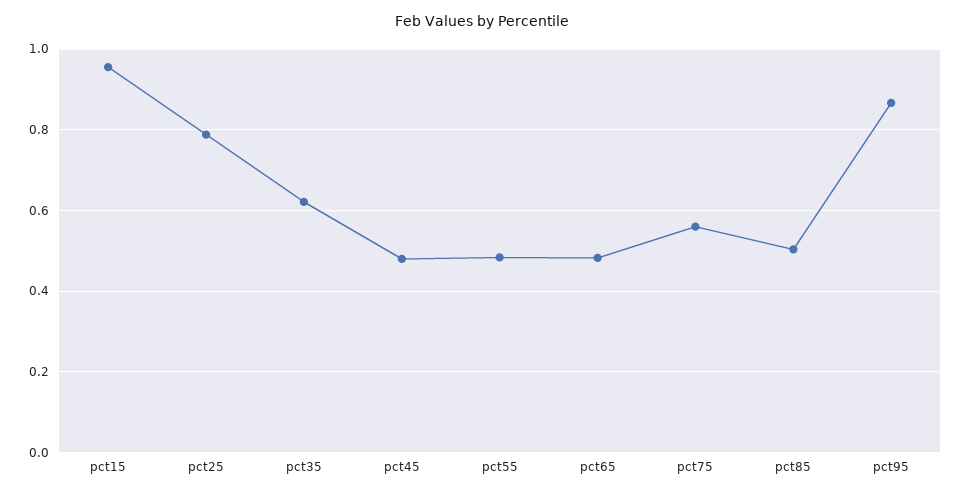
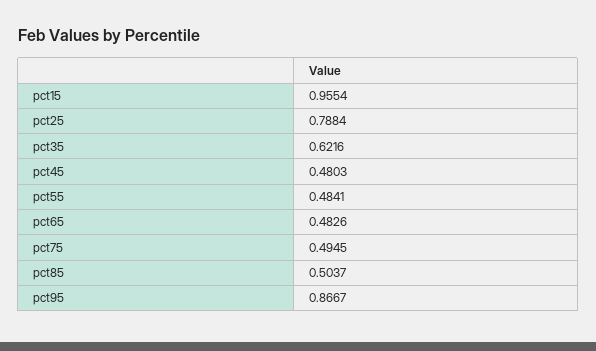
pct75: 0.56 -> 0.4945

